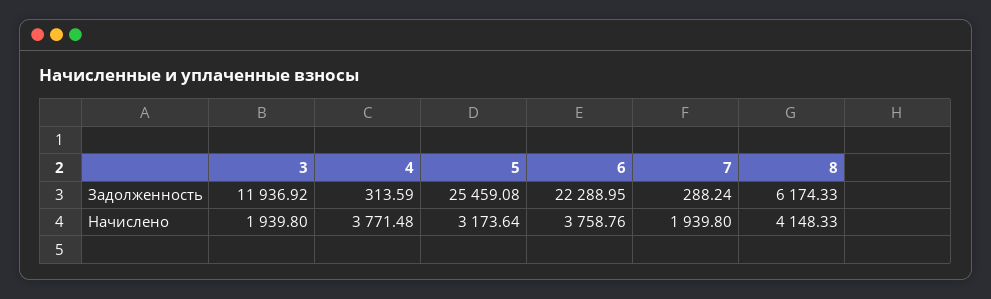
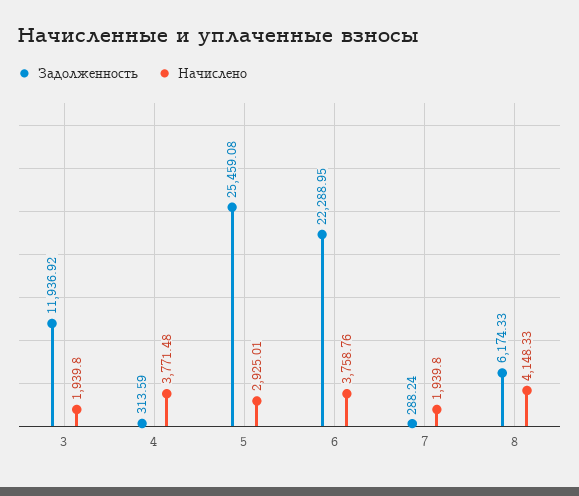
Начислено, 5: 3173.64 -> 2925.01

